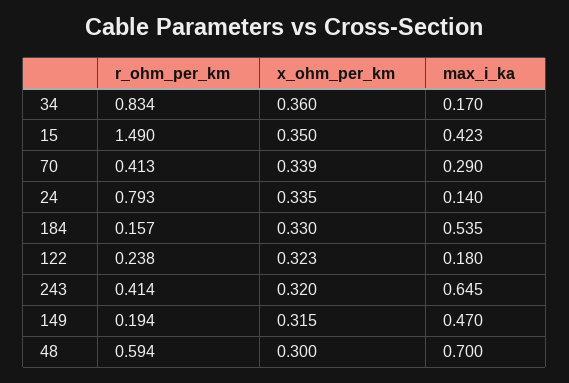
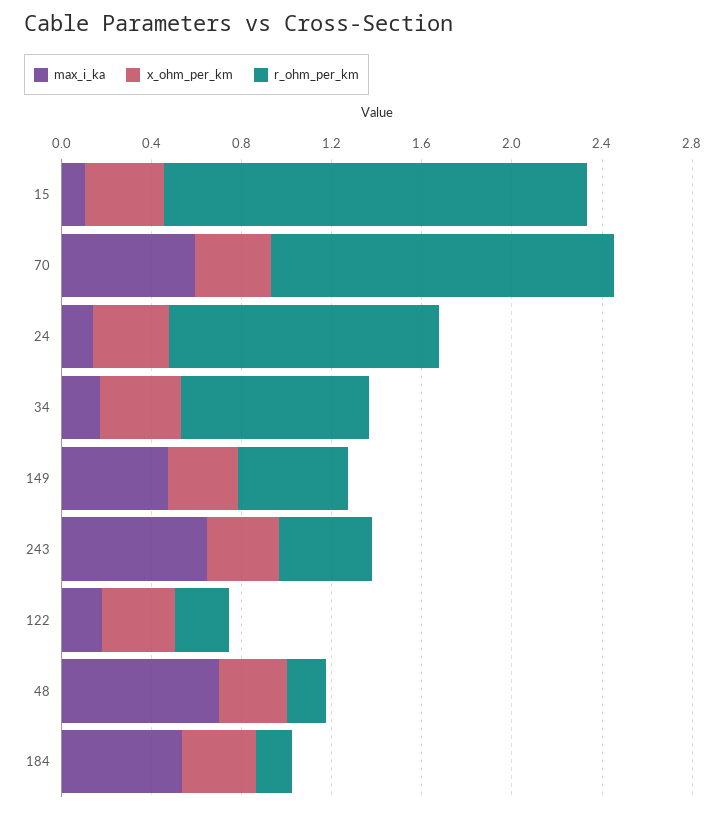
r_ohm_per_km, 15: 1.49 -> 1.9
max_i_ka, 15: 0.423 -> 0.1
r_ohm_per_km, 70: 0.413 -> 1.5
max_i_ka, 70: 0.29 -> 0.6
r_ohm_per_km, 24: 0.793 -> 1.2
r_ohm_per_km, 149: 0.194 -> 0.5
r_ohm_per_km, 48: 0.594 -> 0.2

